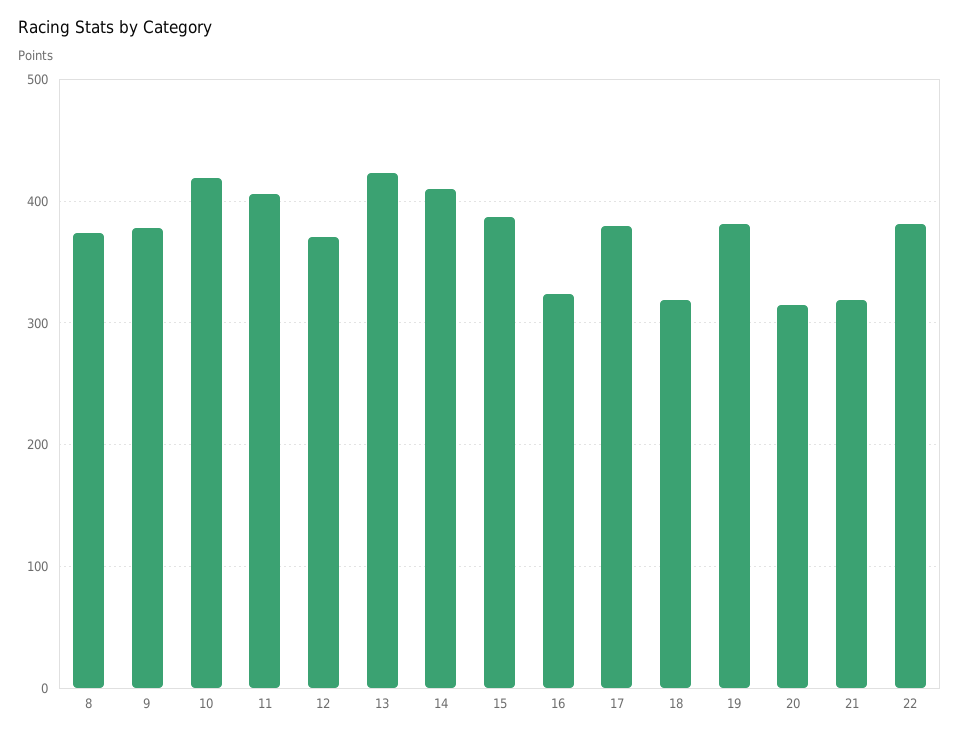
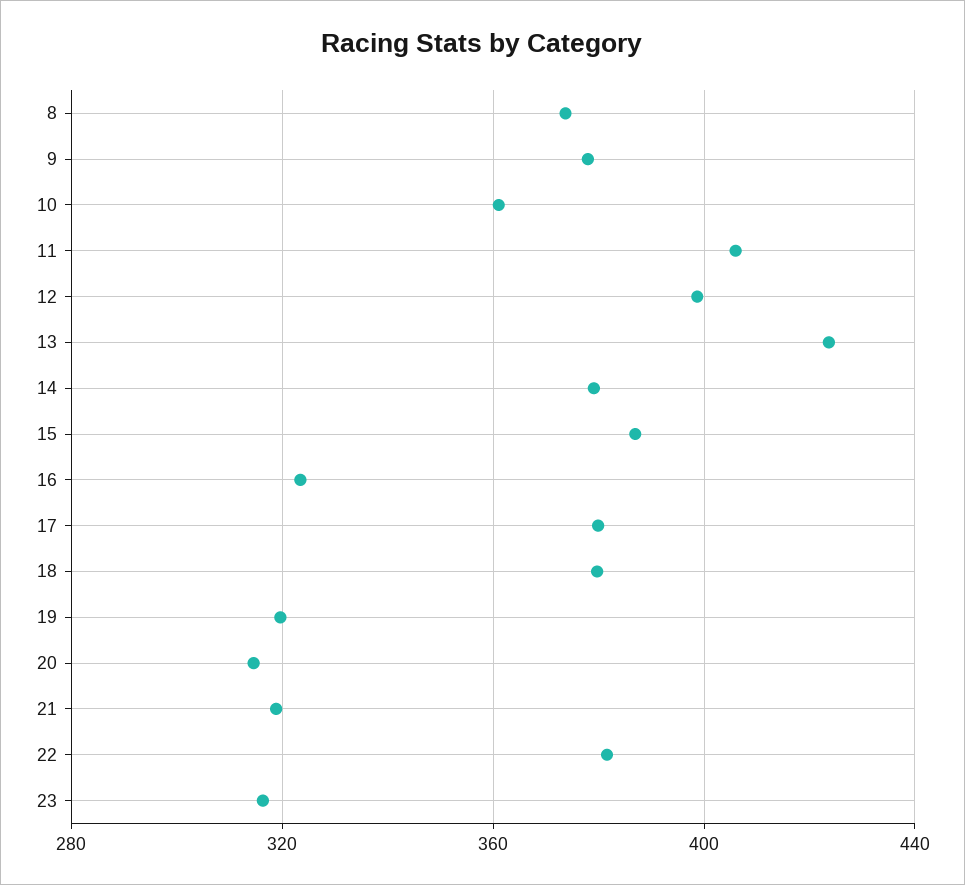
10: 420 -> 360
12: 370 -> 400
14: 410 -> 380
18: 320 -> 380
19: 380 -> 320
23: none -> 315

